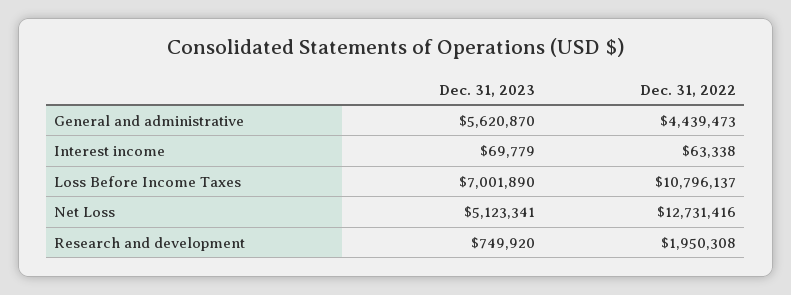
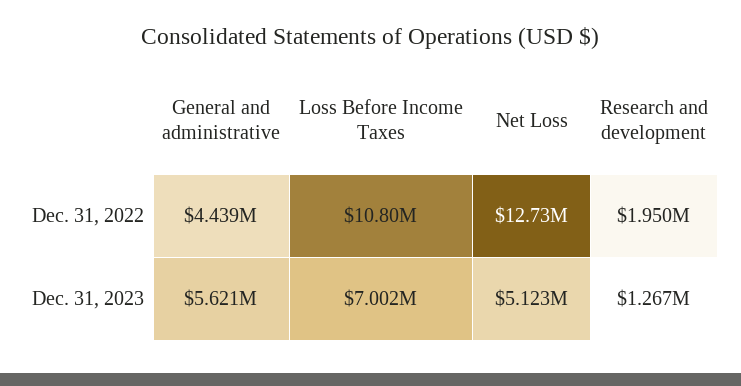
Dec. 31, 2023, Interest income: 69779 -> none
Dec. 31, 2022, Interest income: 63338 -> none
Dec. 31, 2023, Research and development: 749920 -> 1267000

